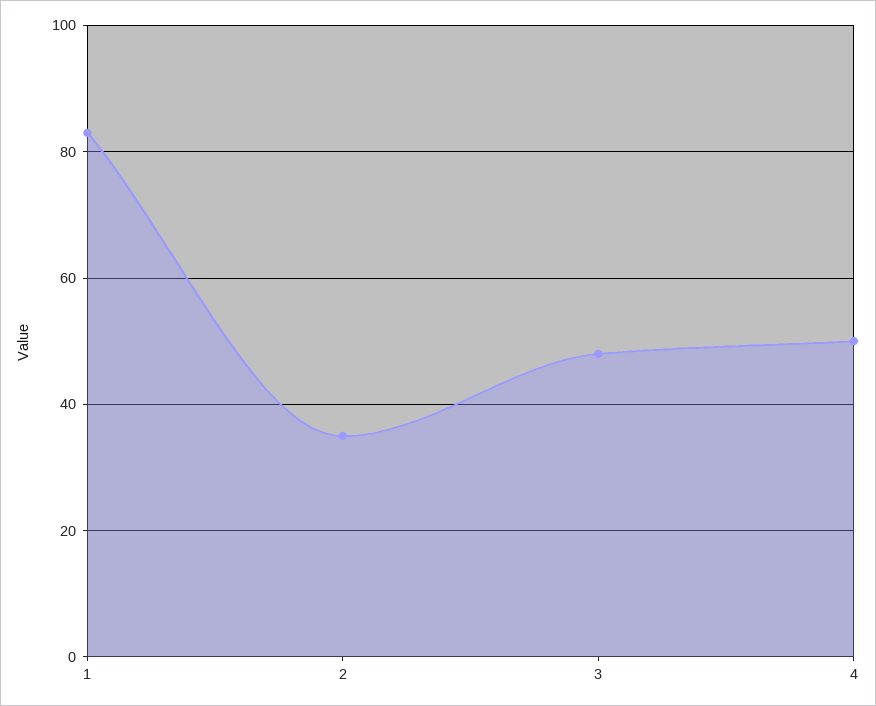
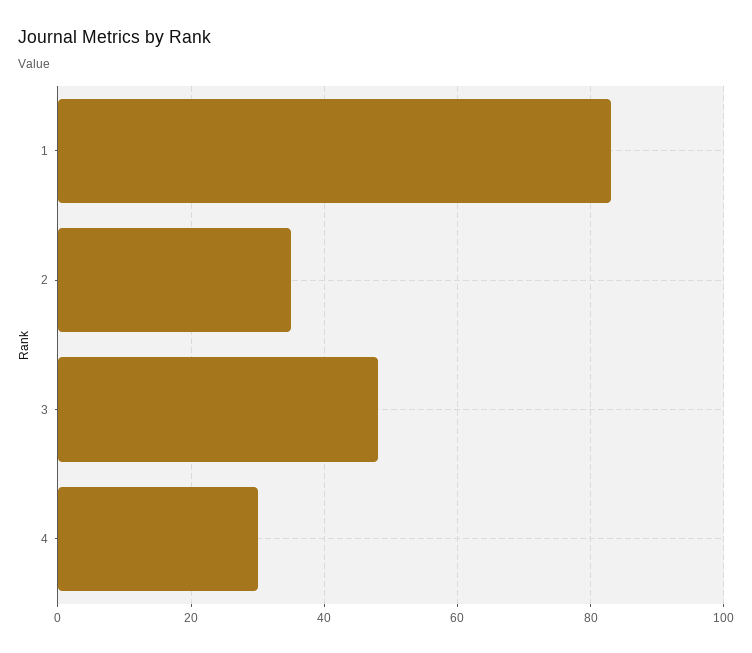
4: 50 -> 30

